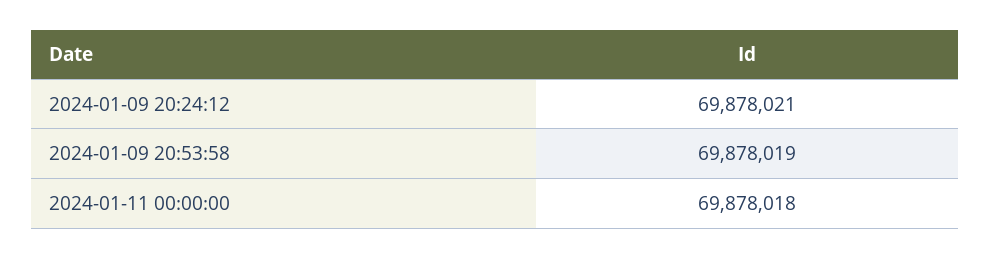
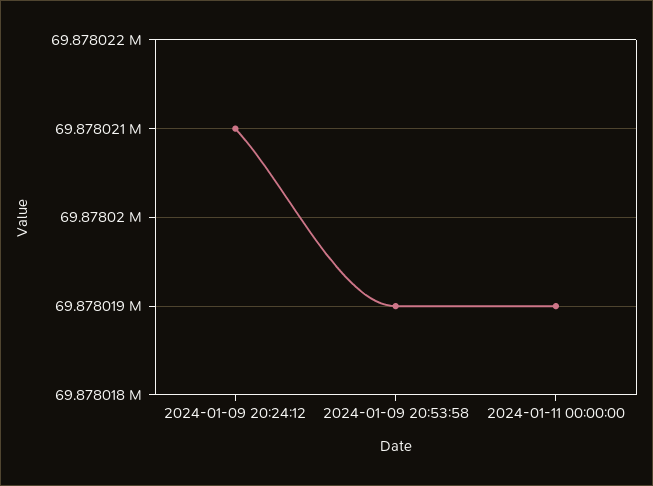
2024-01-11 00:00:00: 69878018 -> 69878019

